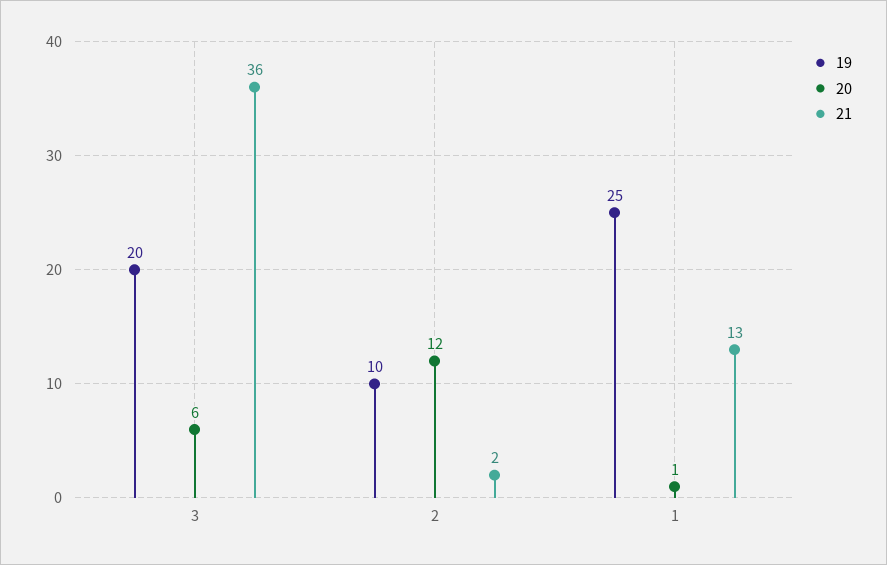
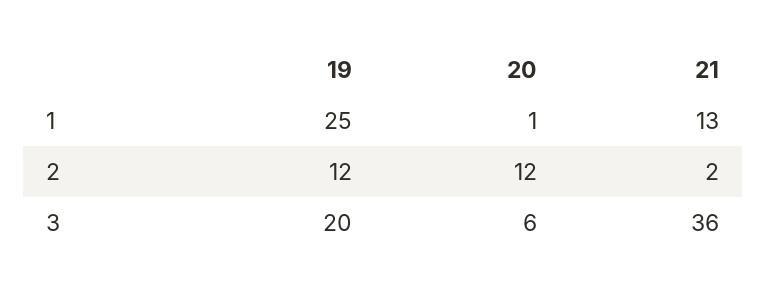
19, 2: 10 -> 12

